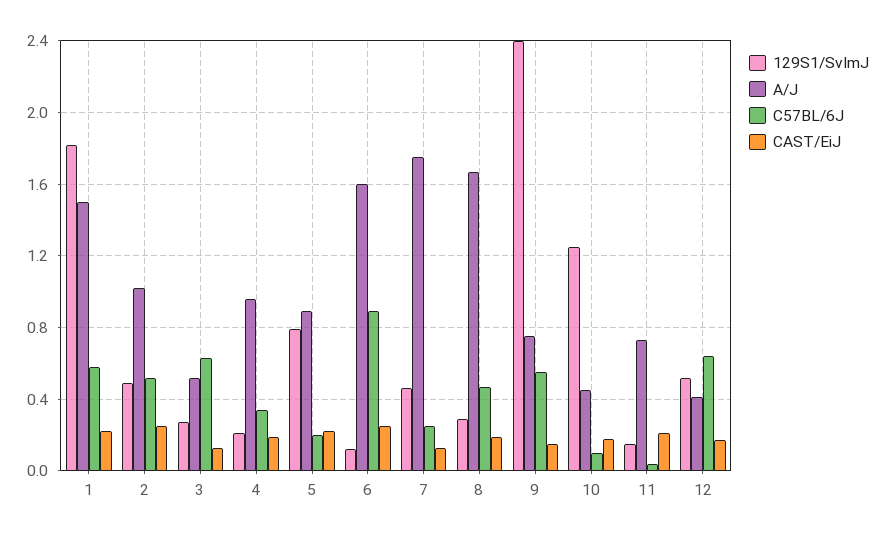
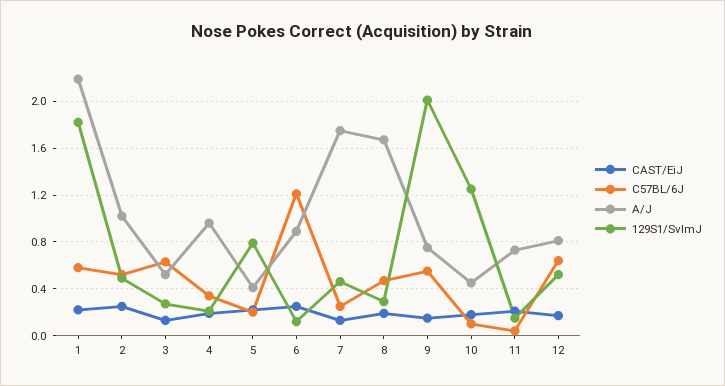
A/J, 1: 1.5 -> 2.2
A/J, 5: 0.9 -> 0.4
A/J, 6: 1.6 -> 0.9
C57BL/6J, 6: 0.9 -> 1.2
129S1/SvImJ, 9: 2.4 -> 2
A/J, 12: 0.4 -> 0.8

